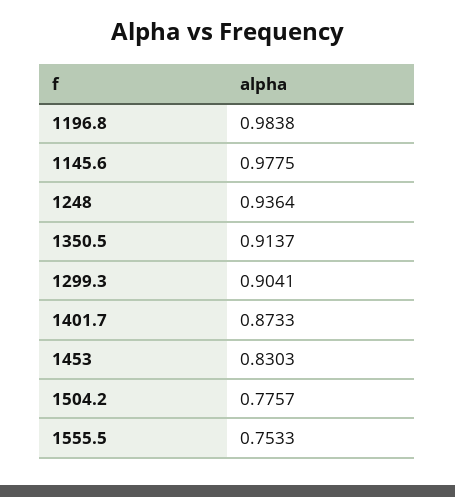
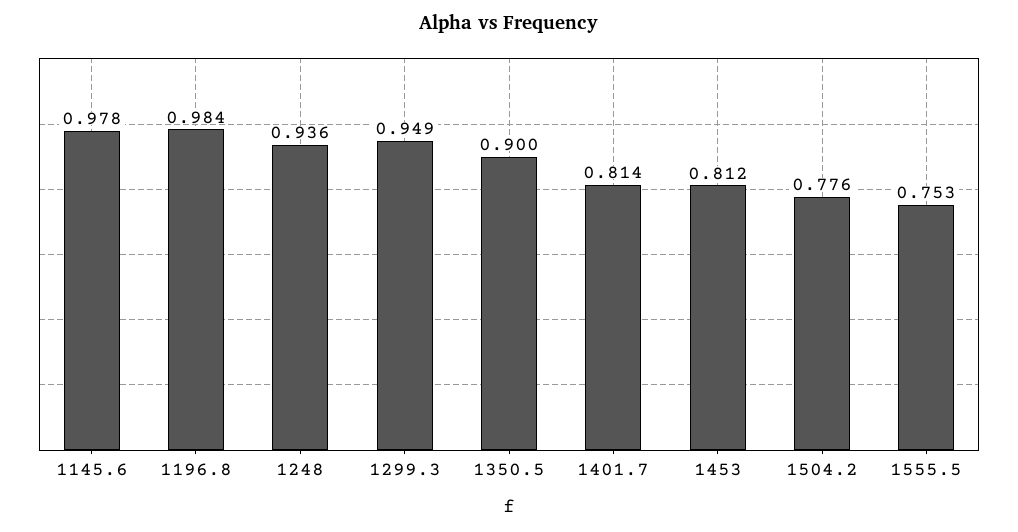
1350.5: 0.9137 -> 0.9
1299.3: 0.9041 -> 0.949
1401.7: 0.8733 -> 0.814
1453: 0.8303 -> 0.812

